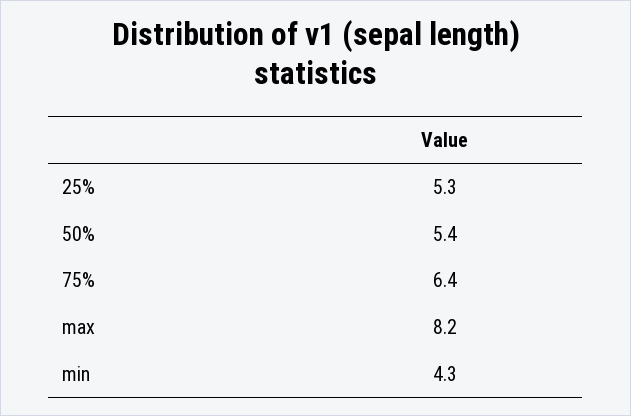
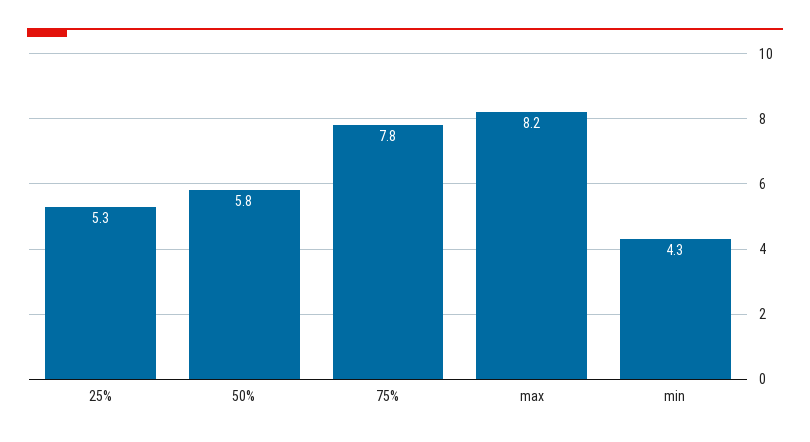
50%: 5.4 -> 5.8
75%: 6.4 -> 7.8

